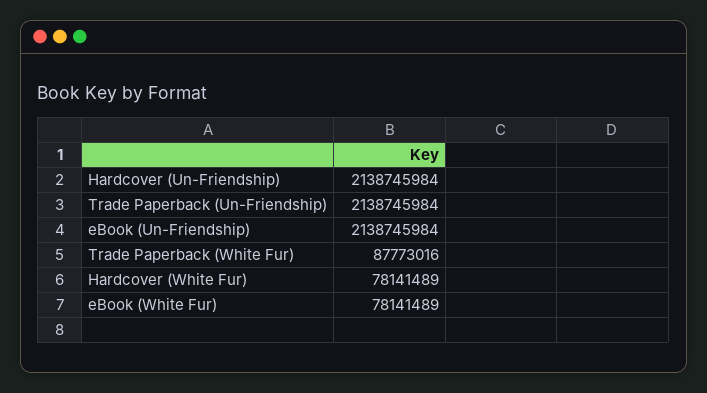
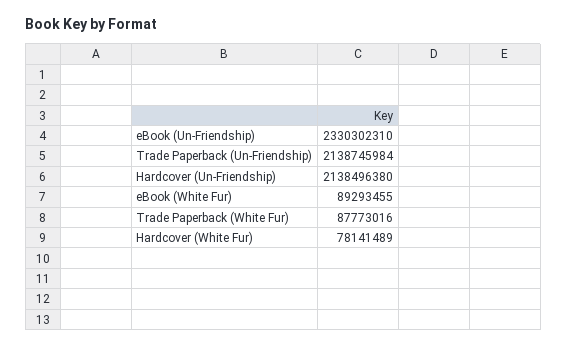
Hardcover (Un-Friendship): 2138745984 -> 2138496380
eBook (Un-Friendship): 2138745984 -> 2330302310
eBook (White Fur): 78141489 -> 89293455

